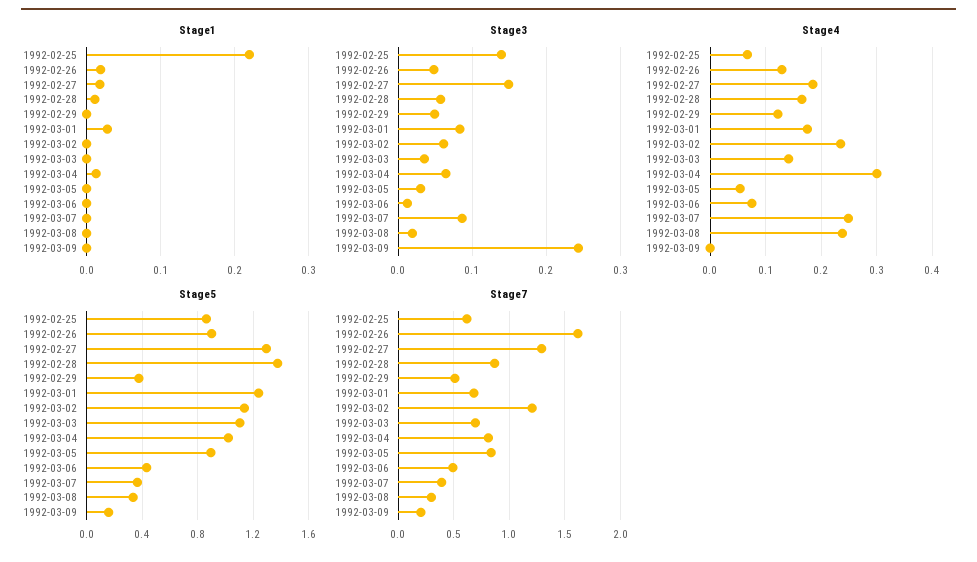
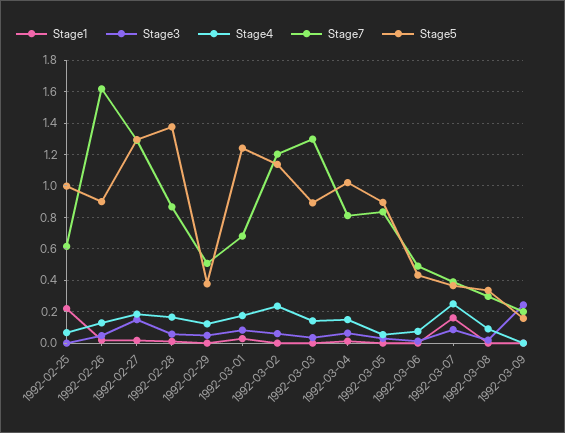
Stage1, 1992-03-07: 0 -> 0.15
Stage3, 1992-02-25: 0.14 -> 0
Stage4, 1992-03-04: 0.3 -> 0.15
Stage4, 1992-03-08: 0.24 -> 0.1
Stage5, 1992-02-25: 0.85 -> 1
Stage5, 1992-03-03: 1.1 -> 0.9
Stage7, 1992-03-03: 0.7 -> 1.3

